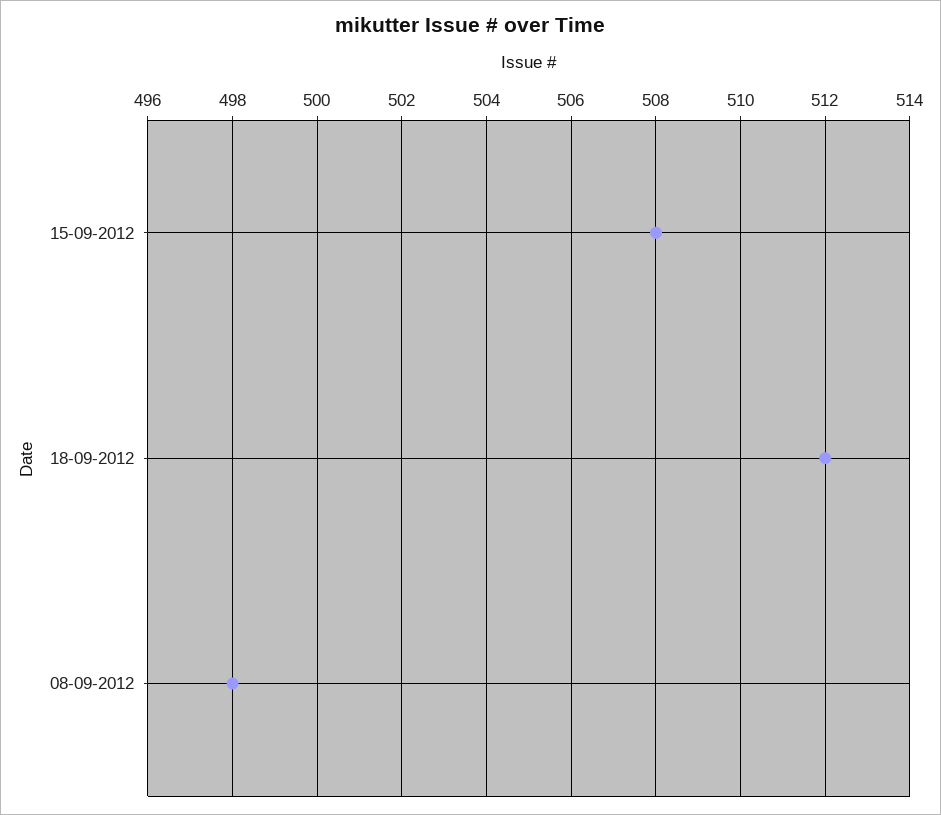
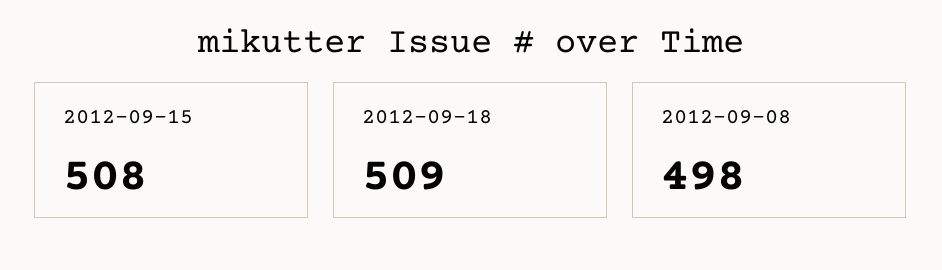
18-09-2012: 512 -> 509

